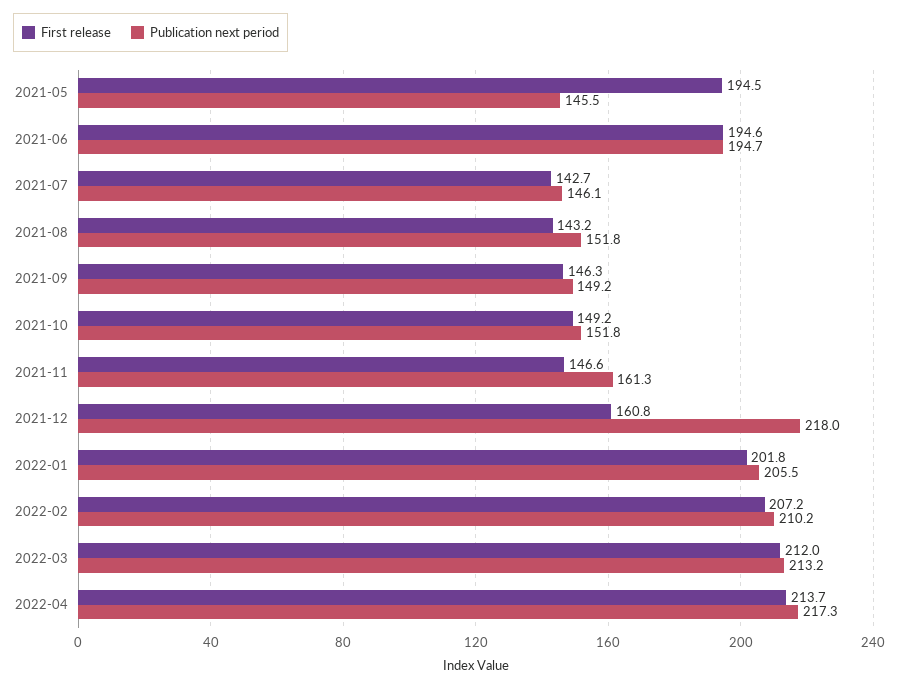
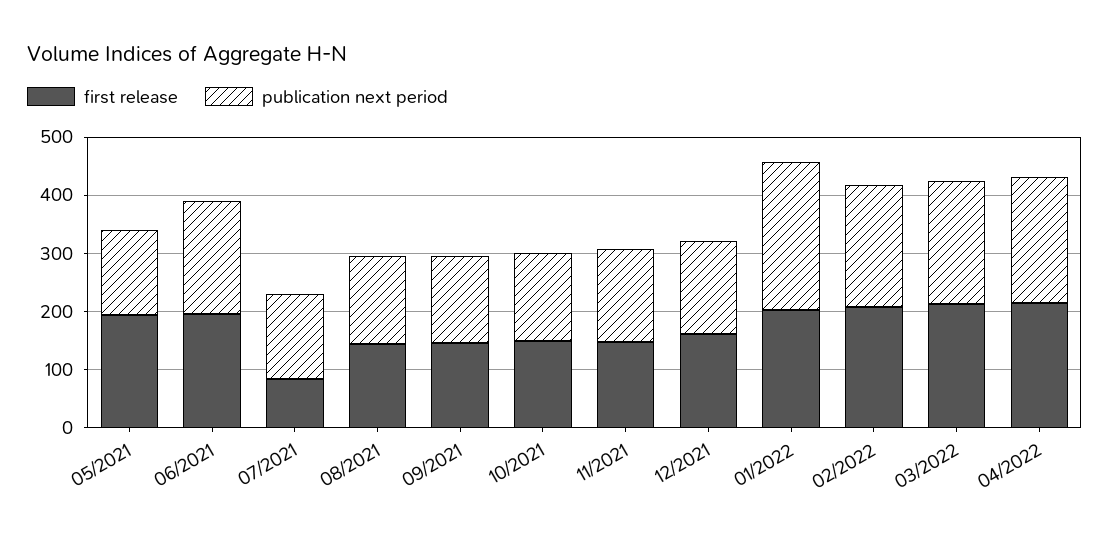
First release, 2021-07: 142.7 -> 80
Publication next period, 2021-12: 218 -> 160
Publication next period, 2022-01: 205.5 -> 260

